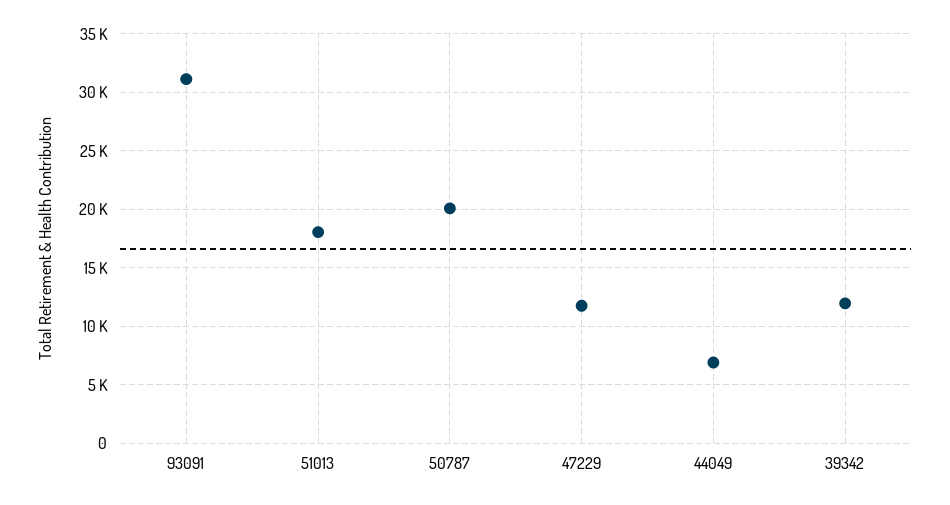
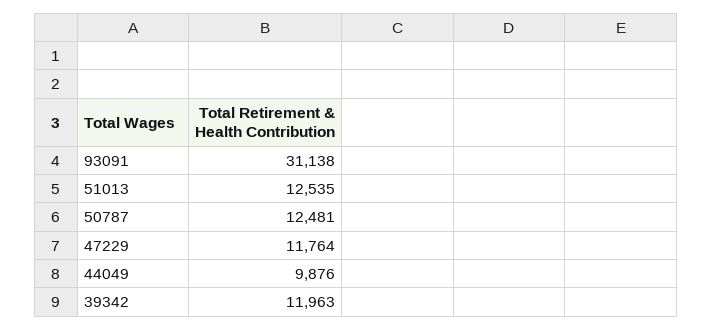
51013: 18000 -> 12535
50787: 20000 -> 12481
44049: 7000 -> 9876

